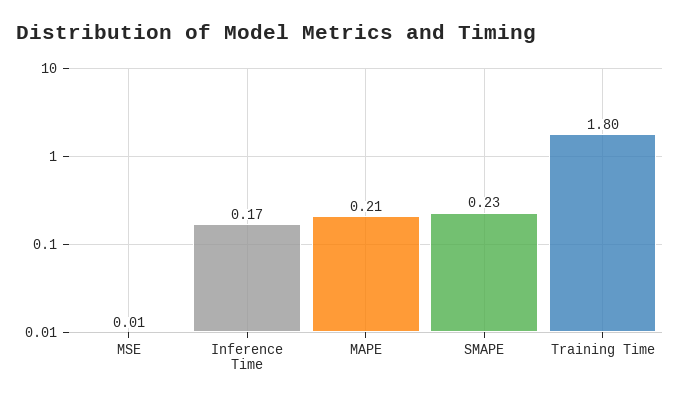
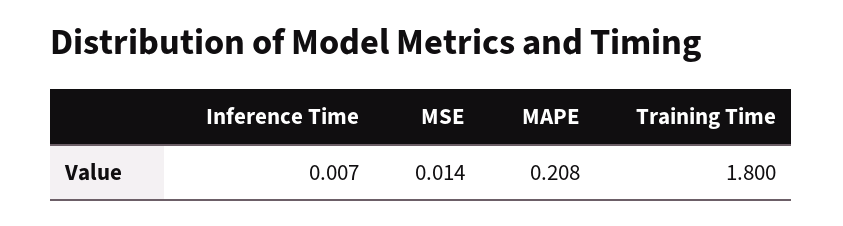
Inference Time: 0.17 -> 0.007
SMAPE: 0.23 -> none

